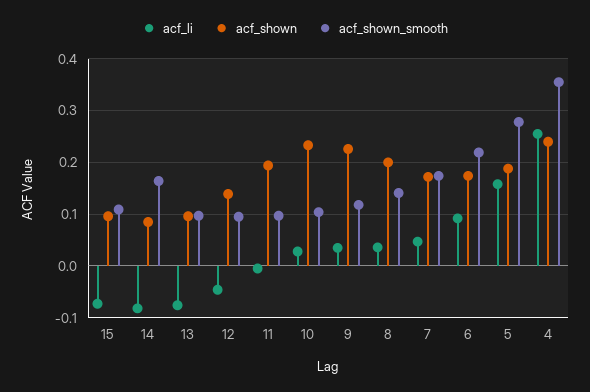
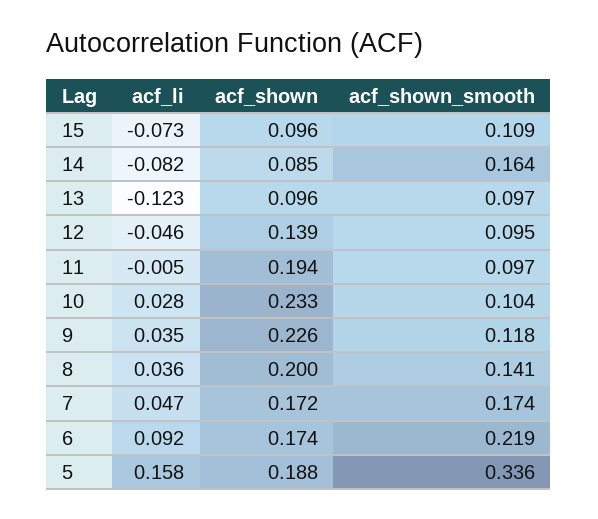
acf_li, 13: -0.08 -> -0.123
acf_shown_smooth, 5: 0.28 -> 0.336
acf_li, 4: 0.26 -> none
acf_shown, 4: 0.24 -> none
acf_shown_smooth, 4: 0.36 -> none

